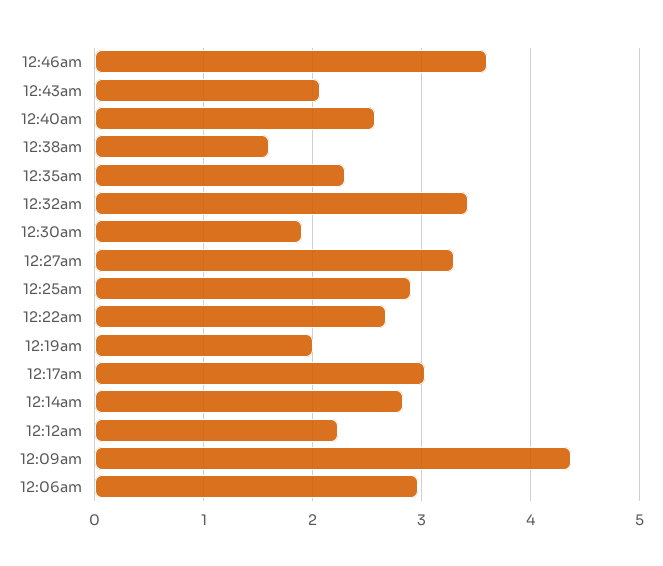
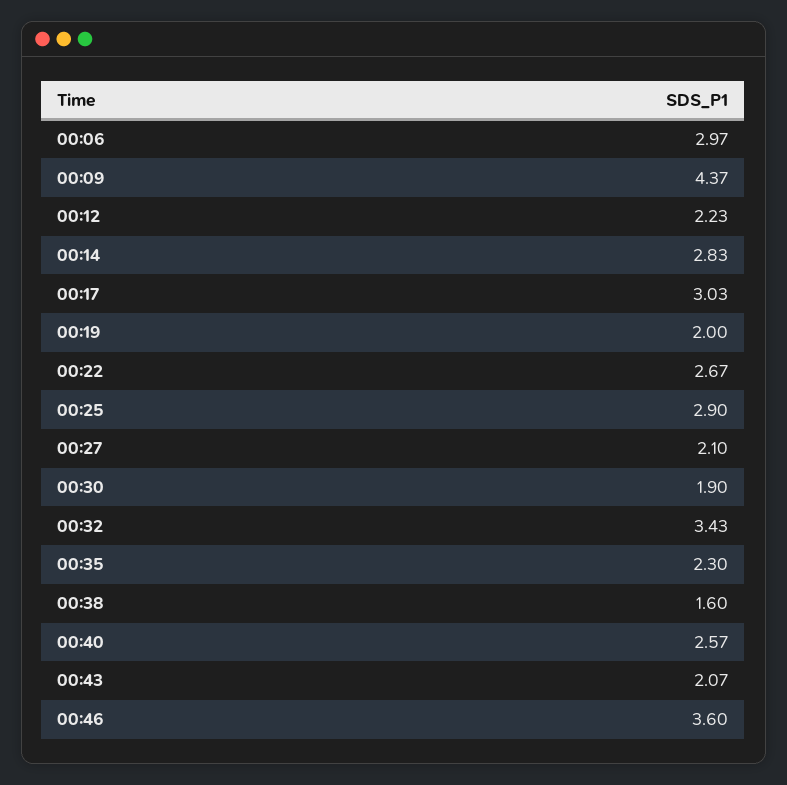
12:27am: 3.3 -> 2.1

